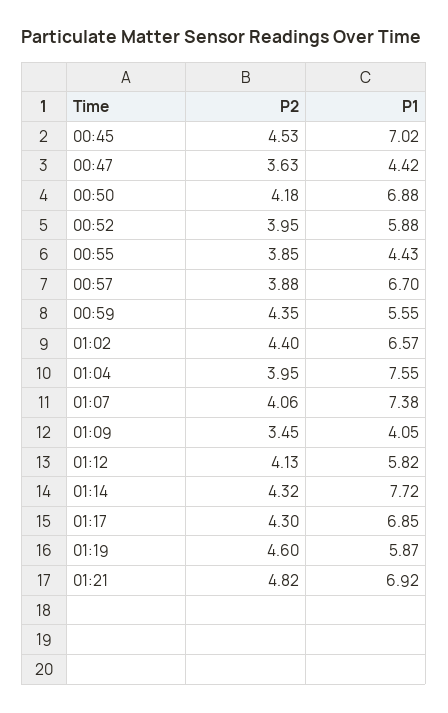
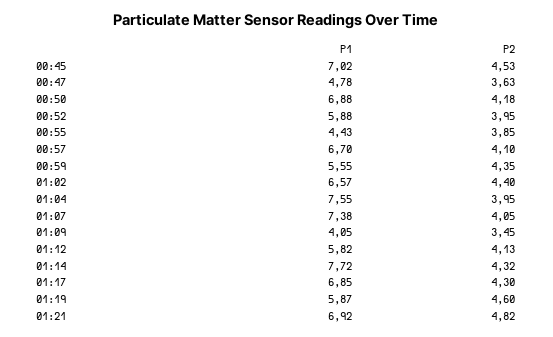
P1, 00:47: 4.42 -> 4.78
P2, 00:57: 3.88 -> 4.1
P2, 01:07: 4.06 -> 4.05

